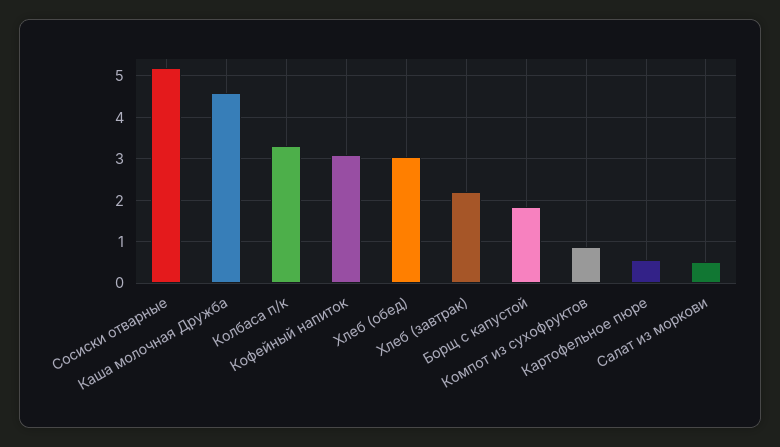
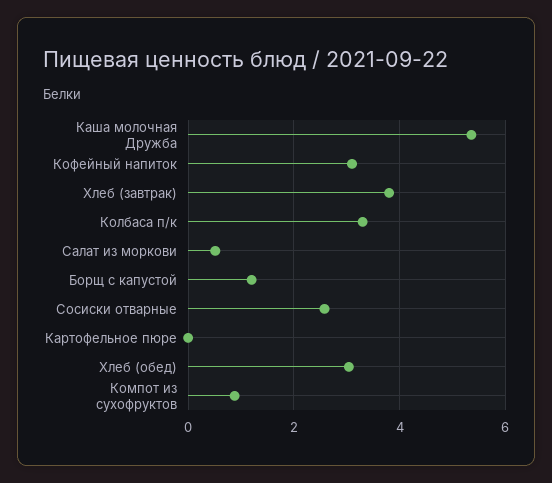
Сосиски отварные: 5.2 -> 2.6
Каша молочная Дружба: 4.6 -> 5.4
Хлеб (завтрак): 2.2 -> 3.8
Борщ с капустой: 1.8 -> 1.2
Картофельное пюре: 0.6 -> 0

